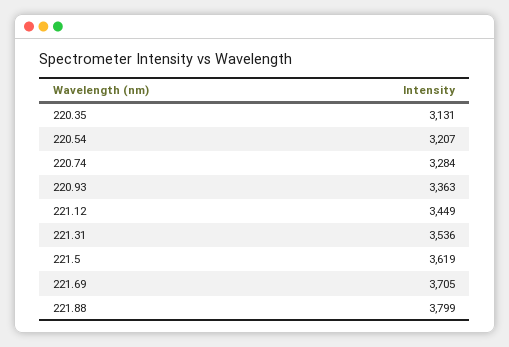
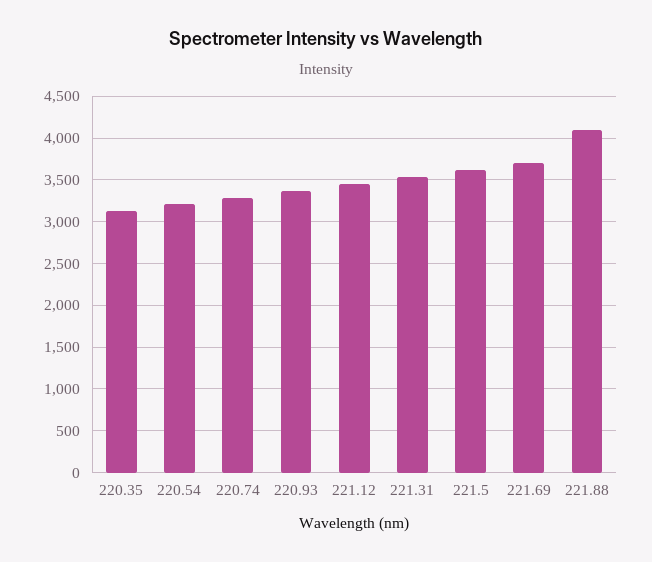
221.88: 3799 -> 4100

